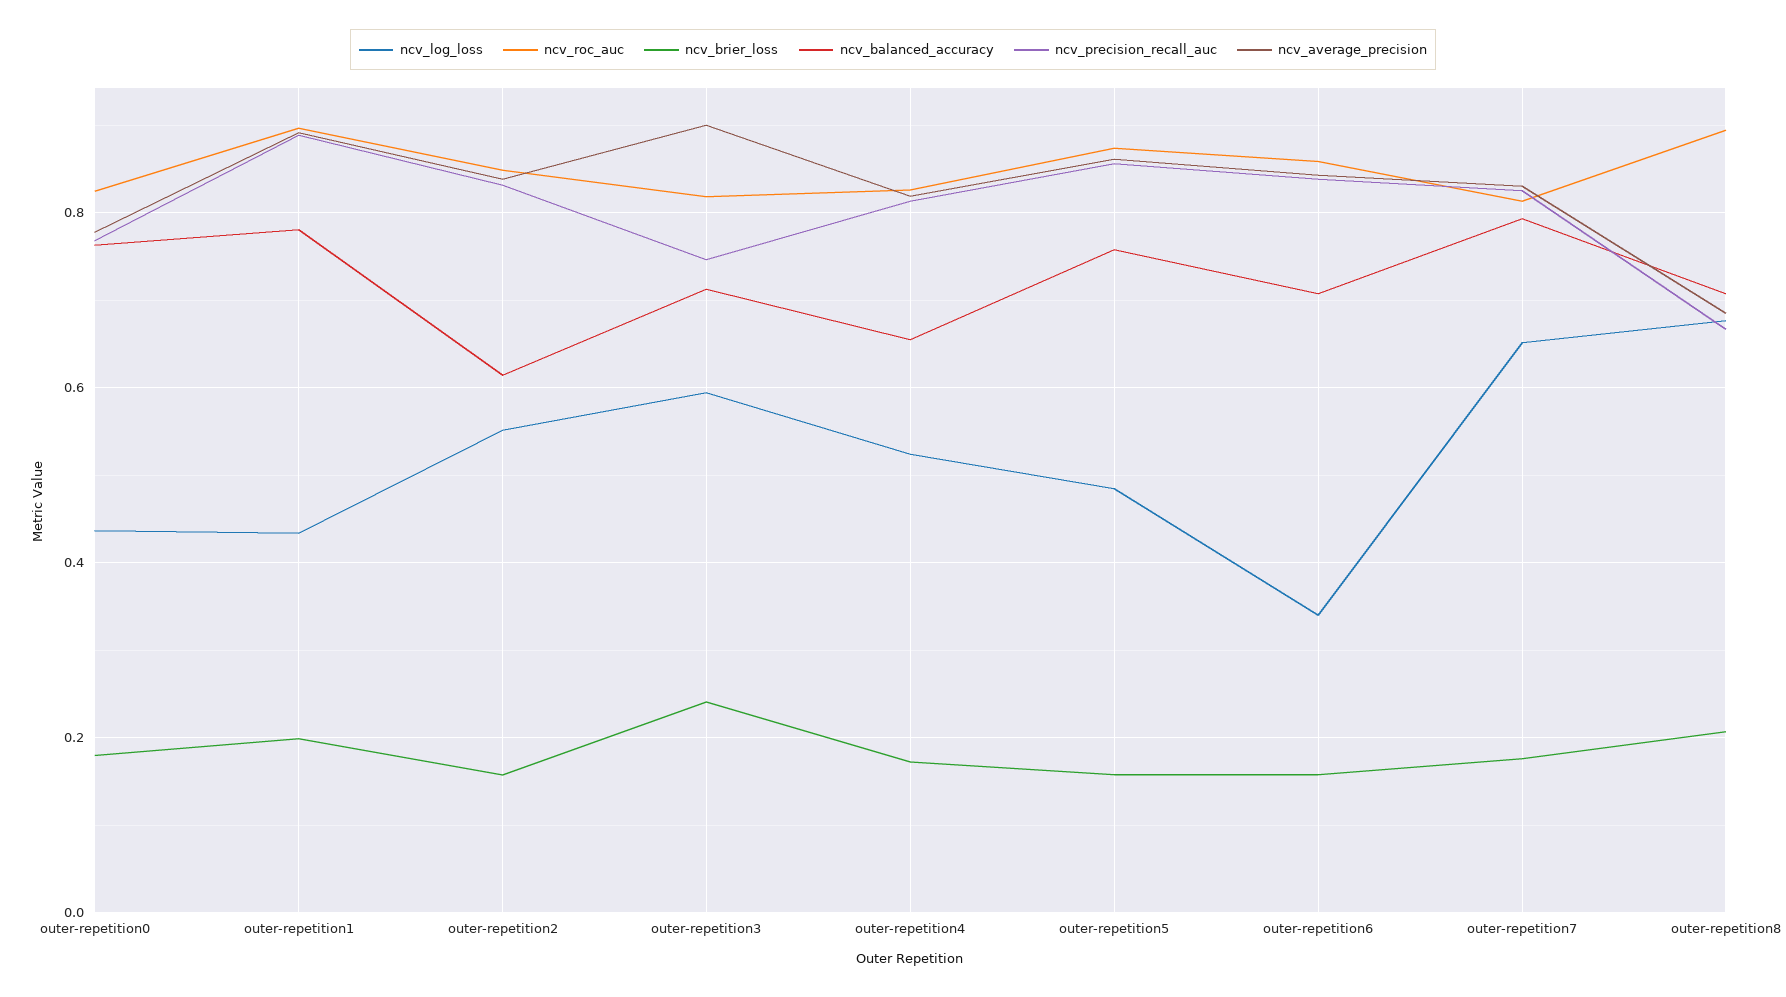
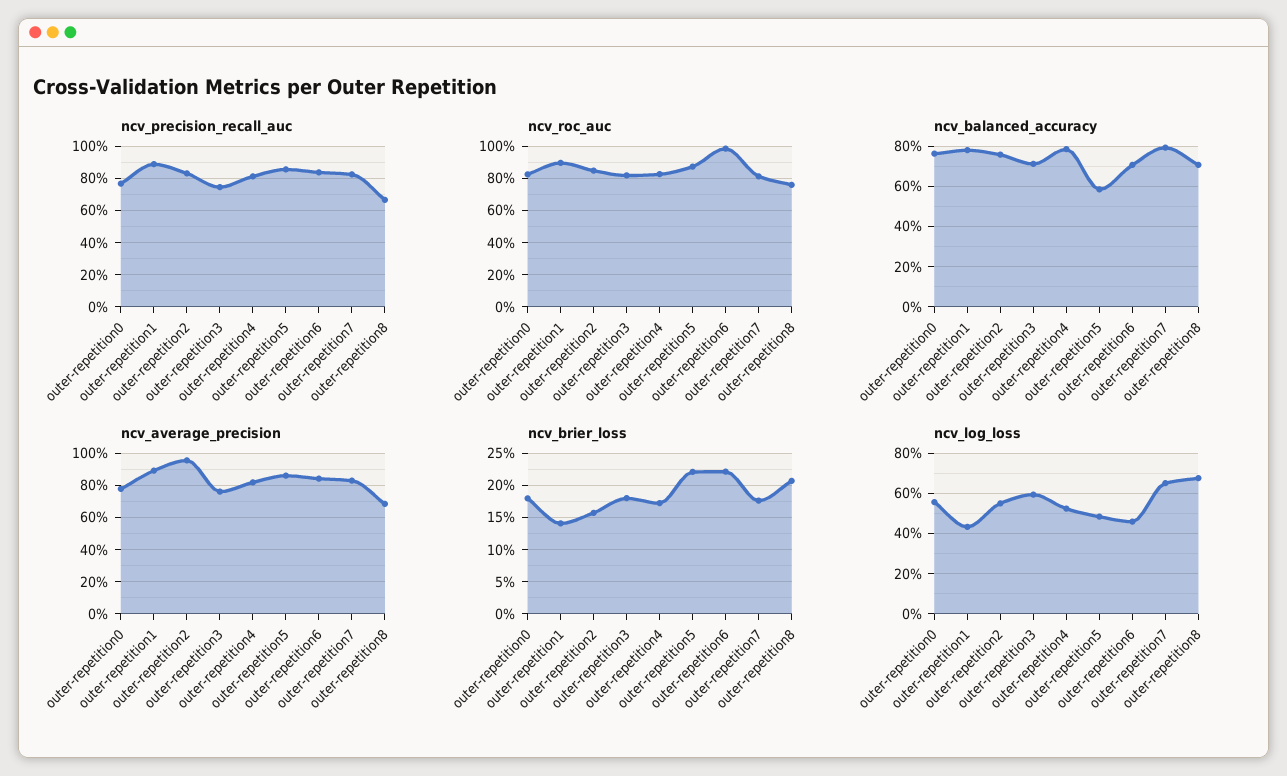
ncv_log_loss, outer-repetition0: 0.44 -> 0.55
ncv_brier_loss, outer-repetition1: 0.2 -> 0.14
ncv_balanced_accuracy, outer-repetition2: 0.62 -> 0.75
ncv_average_precision, outer-repetition2: 0.84 -> 0.95
ncv_brier_loss, outer-repetition3: 0.24 -> 0.18
ncv_average_precision, outer-repetition3: 0.9 -> 0.75
ncv_balanced_accuracy, outer-repetition4: 0.66 -> 0.8
ncv_brier_loss, outer-repetition5: 0.16 -> 0.22
ncv_balanced_accuracy, outer-repetition5: 0.76 -> 0.6
ncv_log_loss, outer-repetition6: 0.34 -> 0.45
ncv_roc_auc, outer-repetition6: 0.86 -> 1
ncv_brier_loss, outer-repetition6: 0.16 -> 0.22
ncv_roc_auc, outer-repetition8: 0.9 -> 0.75

